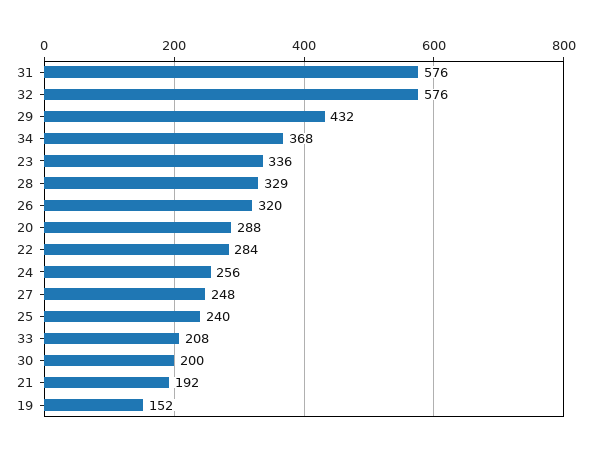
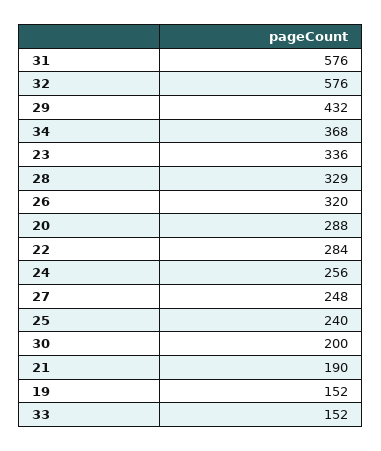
33: 208 -> 152
21: 192 -> 190

